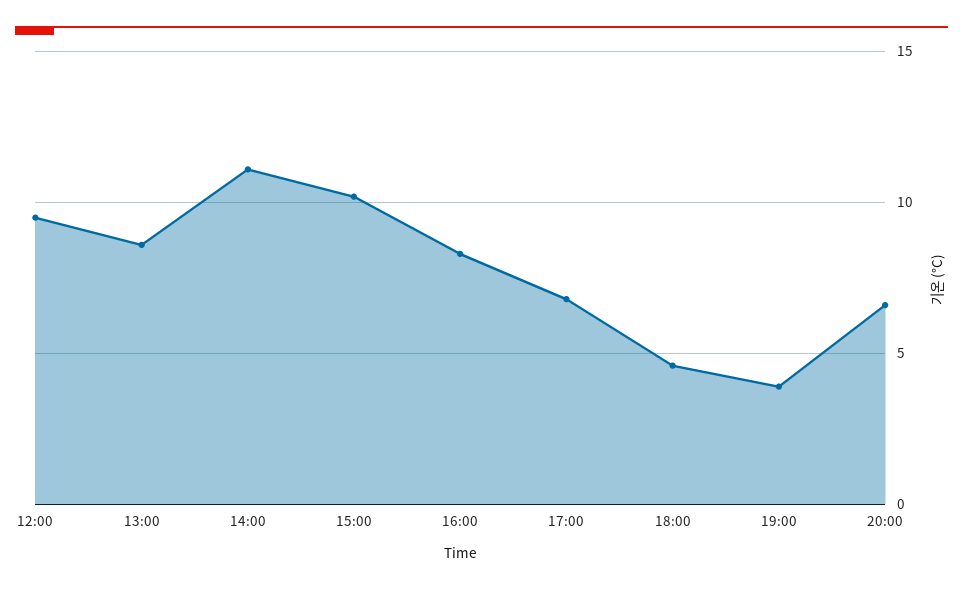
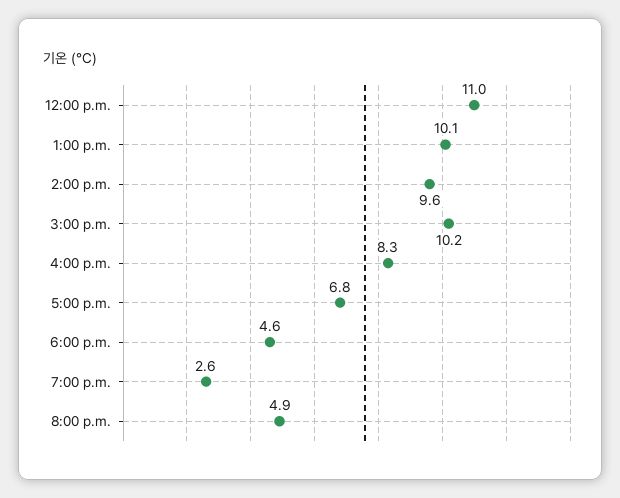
12:00: 9.5 -> 11
13:00: 8.5 -> 10.1
14:00: 11 -> 9.6
19:00: 4 -> 2.6
20:00: 6.5 -> 4.9

